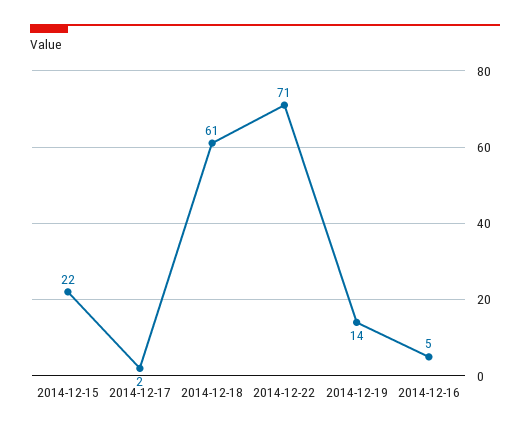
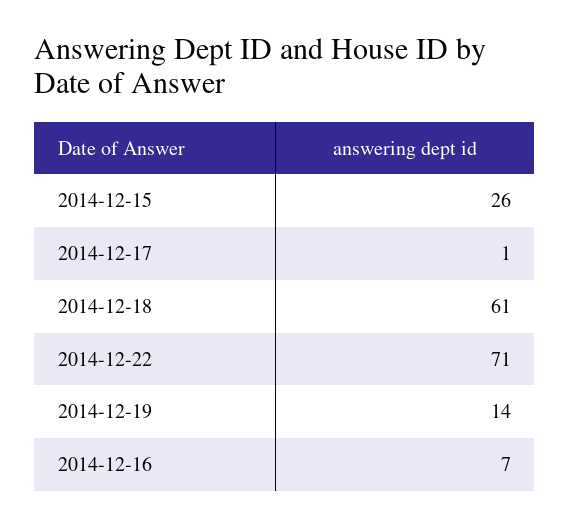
2014-12-15: 22 -> 26
2014-12-17: 2 -> 1
2014-12-16: 5 -> 7

